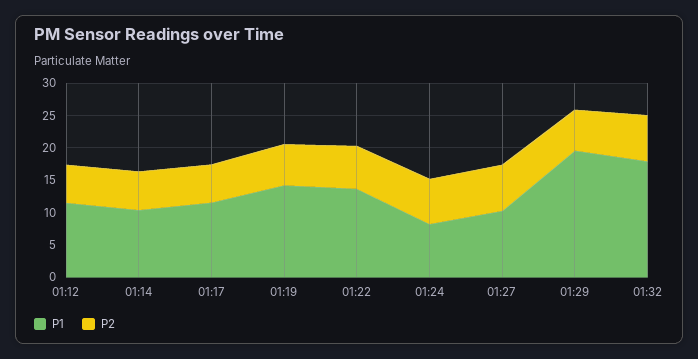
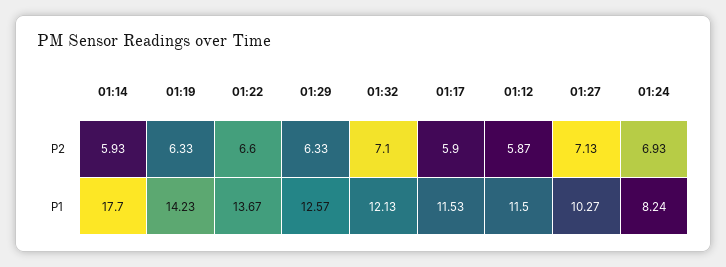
P1, 01:14: 10 -> 17.7
P1, 01:29: 20 -> 12.57
P1, 01:32: 17.5 -> 12.13

